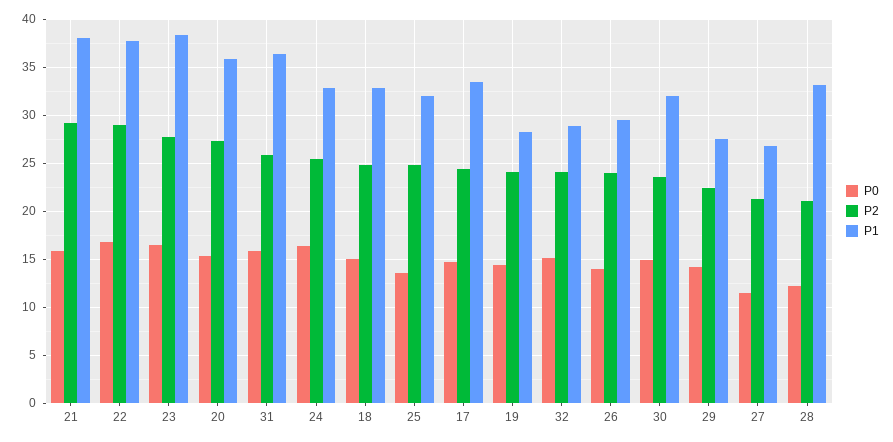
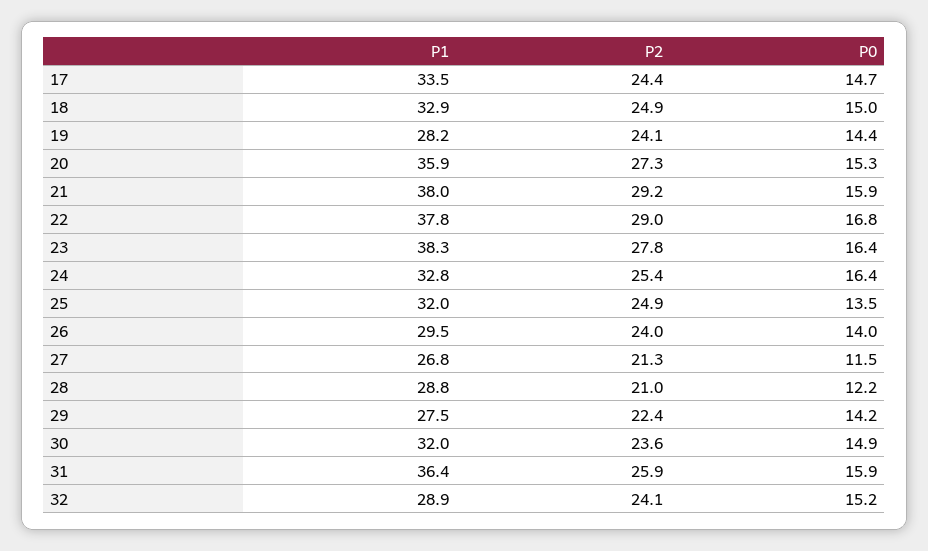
P1, 28: 33 -> 28.8

